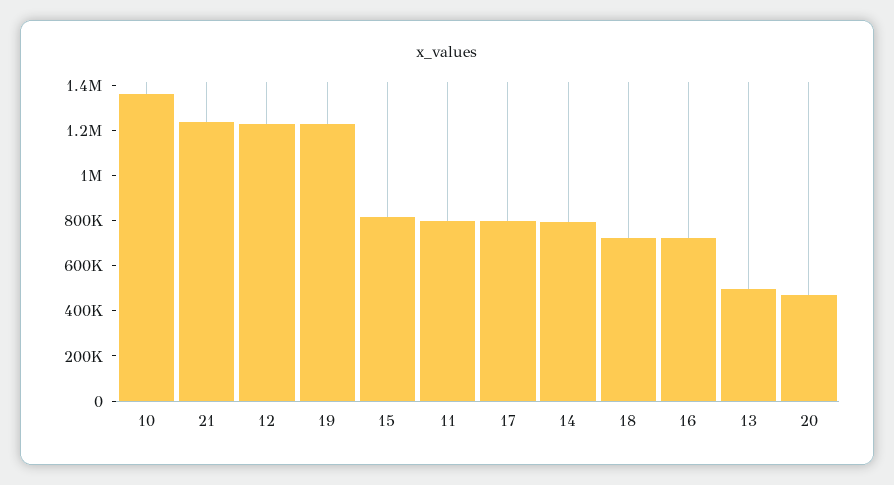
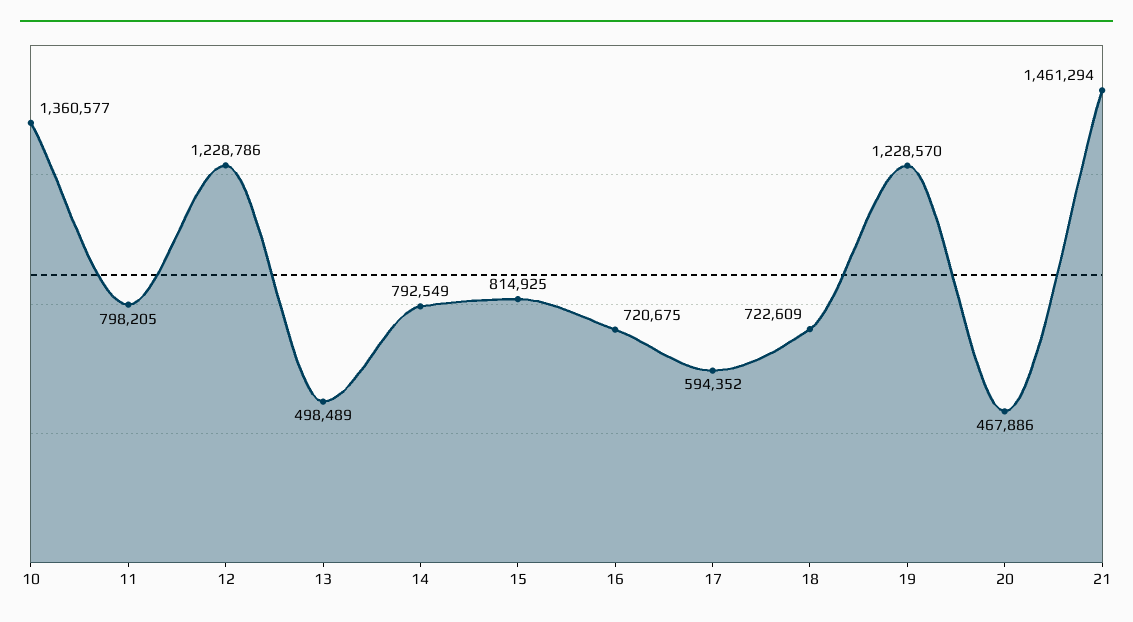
21: 1250000 -> 1461294
17: 800000 -> 594352

